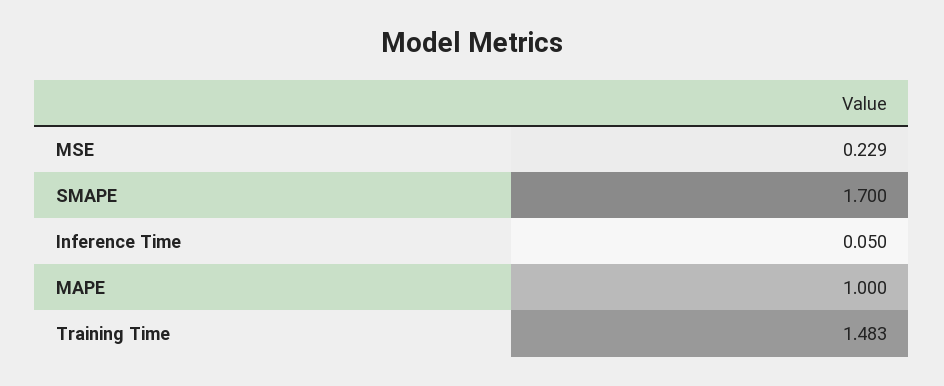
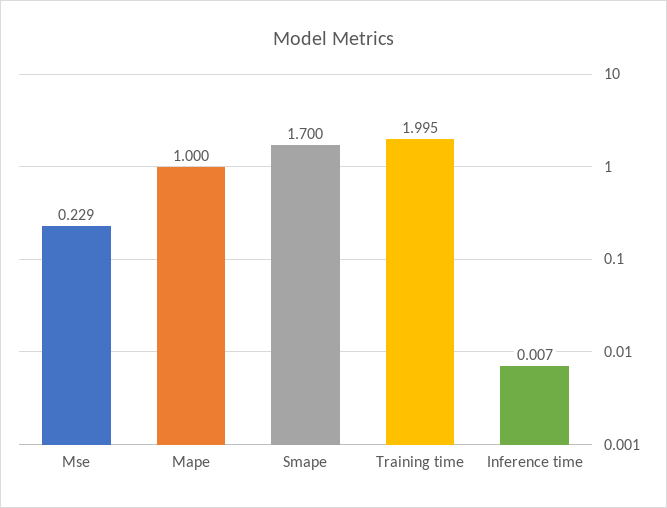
Inference Time: 0.05 -> 0.007
Training Time: 1.483 -> 1.995

